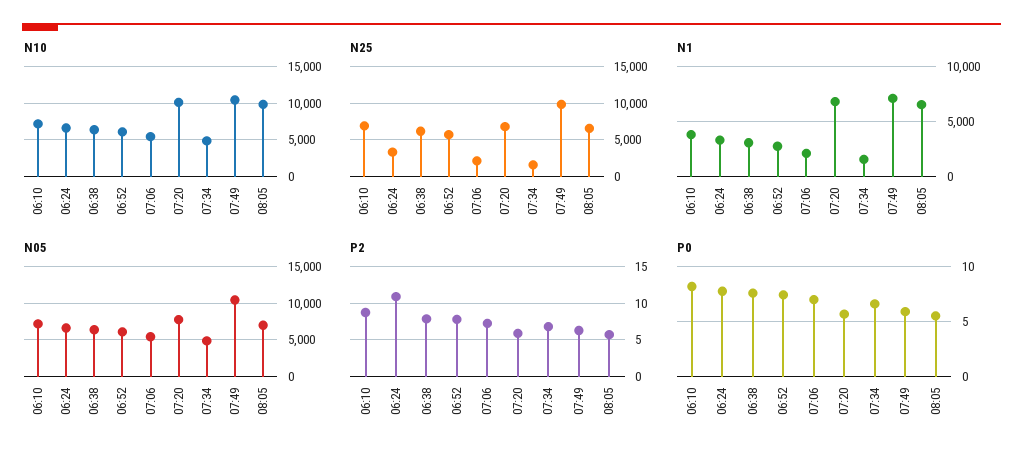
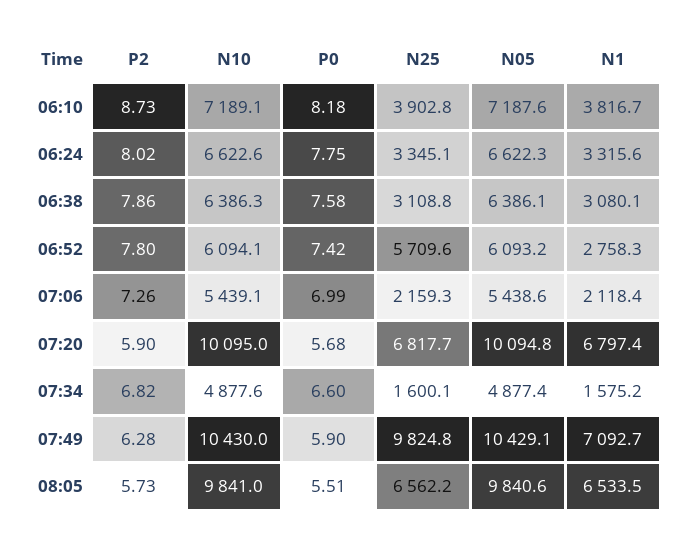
N25, 06:10: 7000 -> 3902.8
N25, 06:38: 6000 -> 3108.8
N05, 07:20: 8000 -> 10094.8
N05, 08:05: 7000 -> 9840.6
P2, 06:24: 11 -> 8.02

